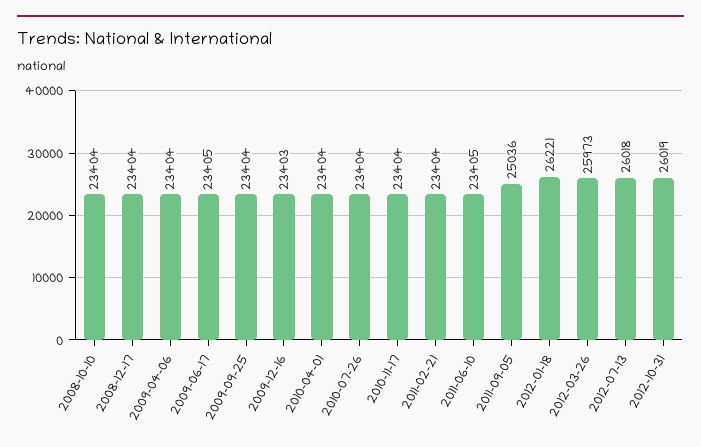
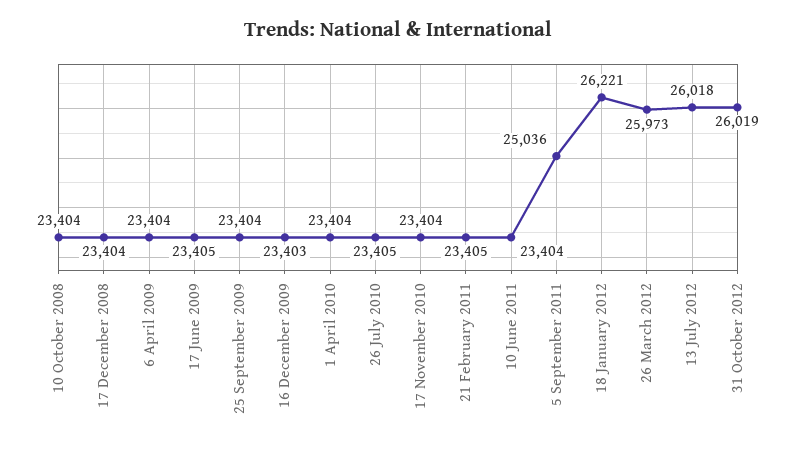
2010-07-26: 23404 -> 23405
2011-02-21: 23404 -> 23405
2011-06-10: 23405 -> 23404

